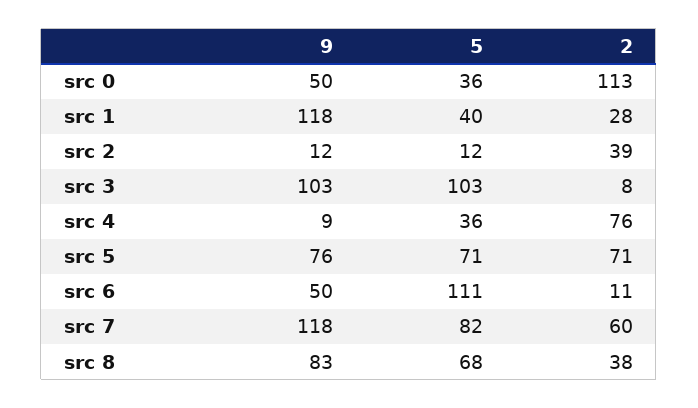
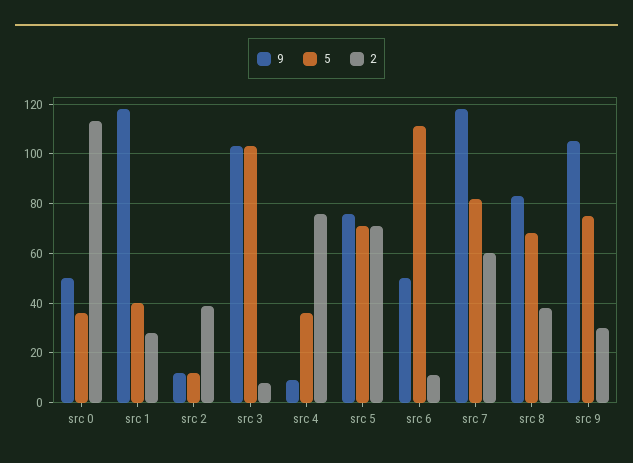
9, src 9: none -> 105
5, src 9: none -> 75
2, src 9: none -> 30

